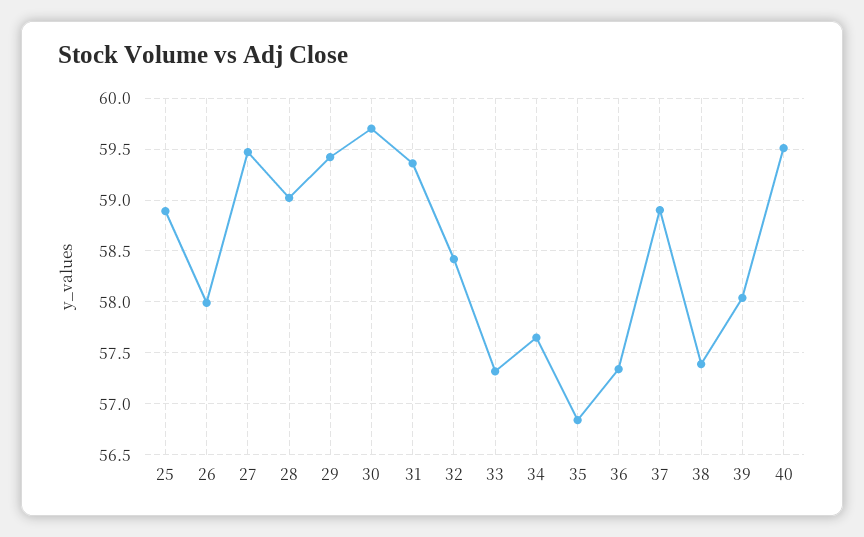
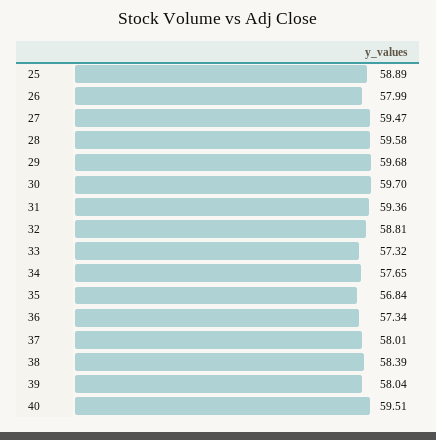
28: 59 -> 59.58
29: 59.4 -> 59.68
32: 58.4 -> 58.81
37: 58.9 -> 58.01
38: 57.4 -> 58.39

